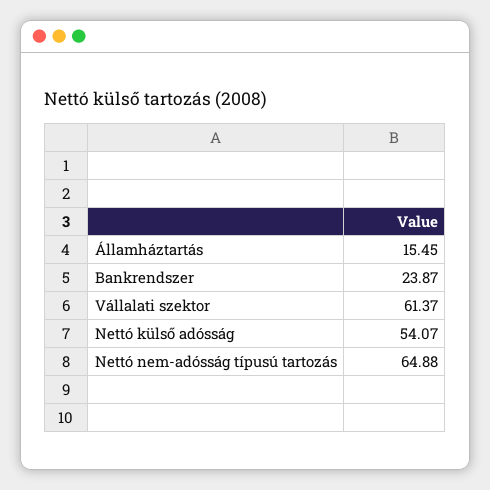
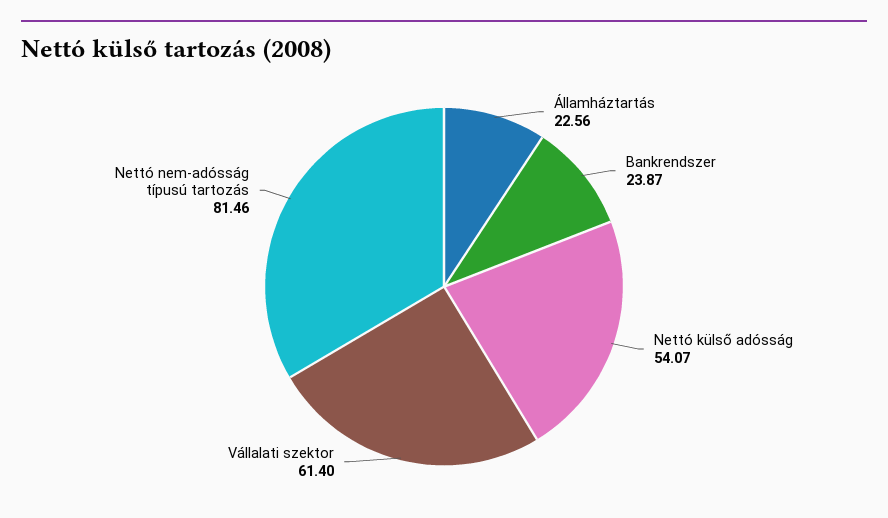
Államháztartás: 15.45 -> 22.56
Vállalati szektor: 61.37 -> 61.4
Nettó nem-adósság típusú tartozás: 64.88 -> 81.46

